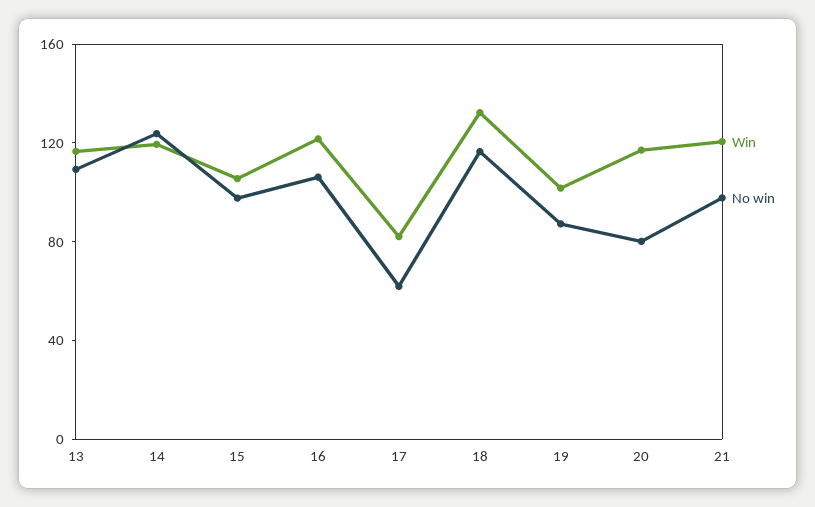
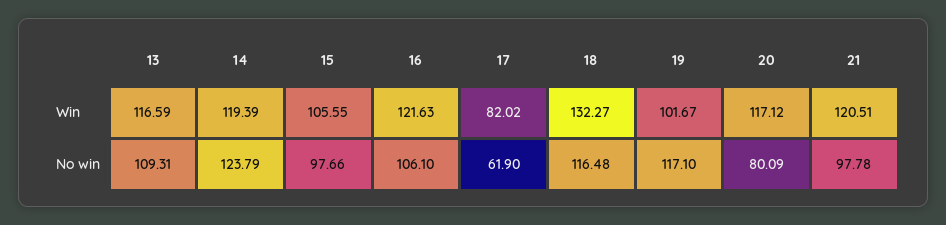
No win, 19: 90 -> 117.1

